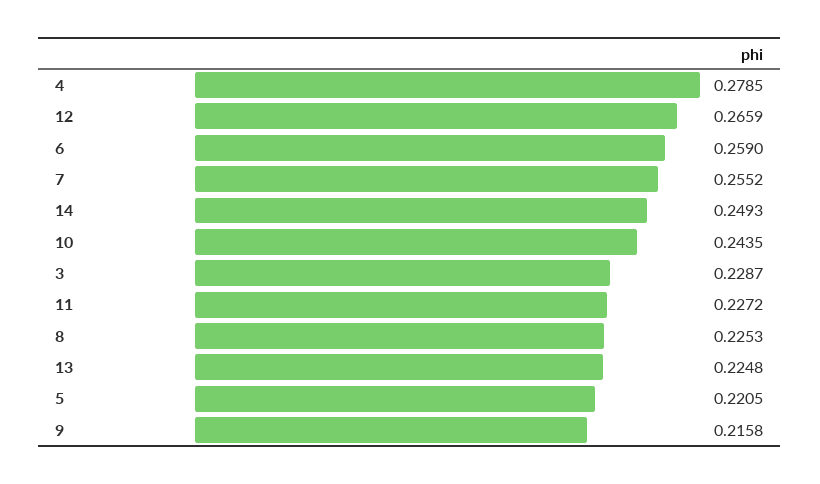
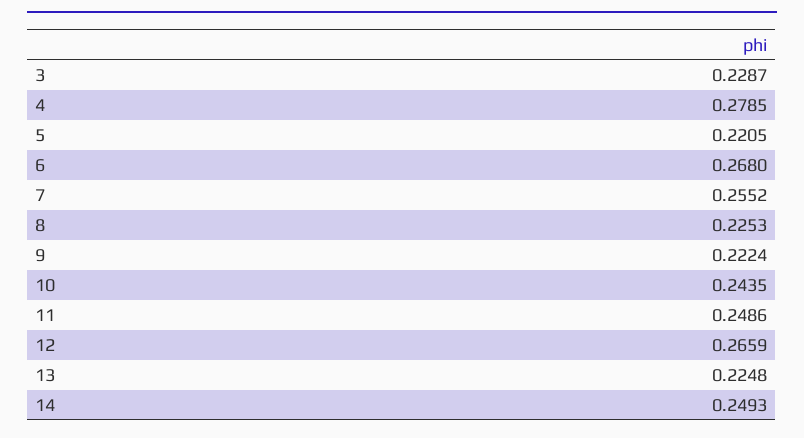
6: 0.259 -> 0.268
11: 0.2272 -> 0.2486
9: 0.2158 -> 0.2224

